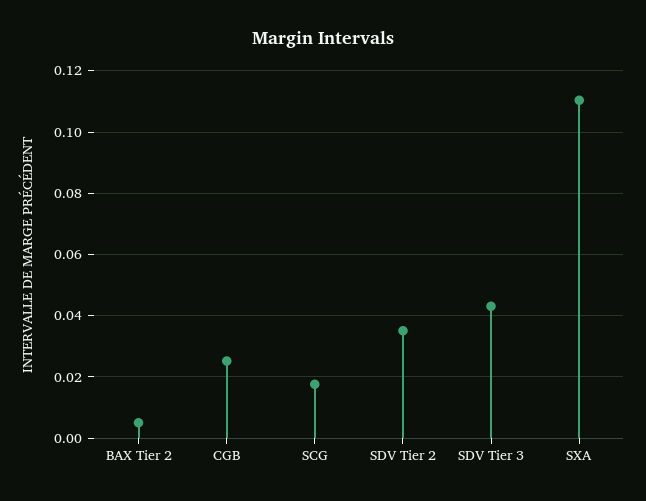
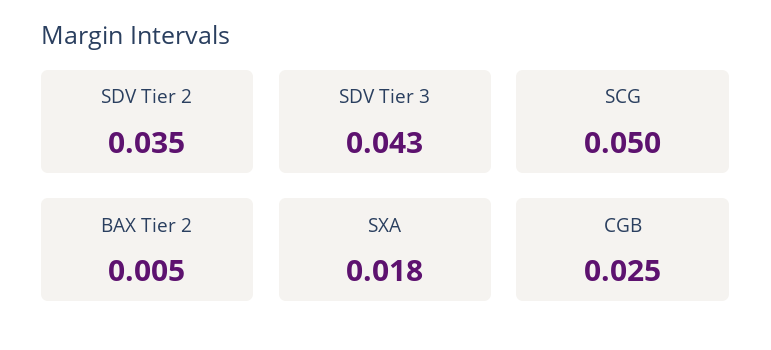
SCG: 0.018 -> 0.05
SXA: 0.11 -> 0.018

